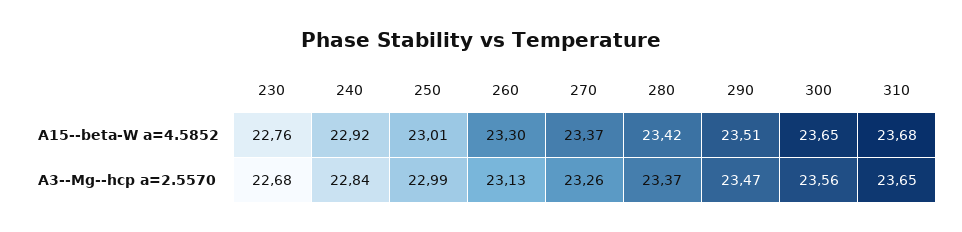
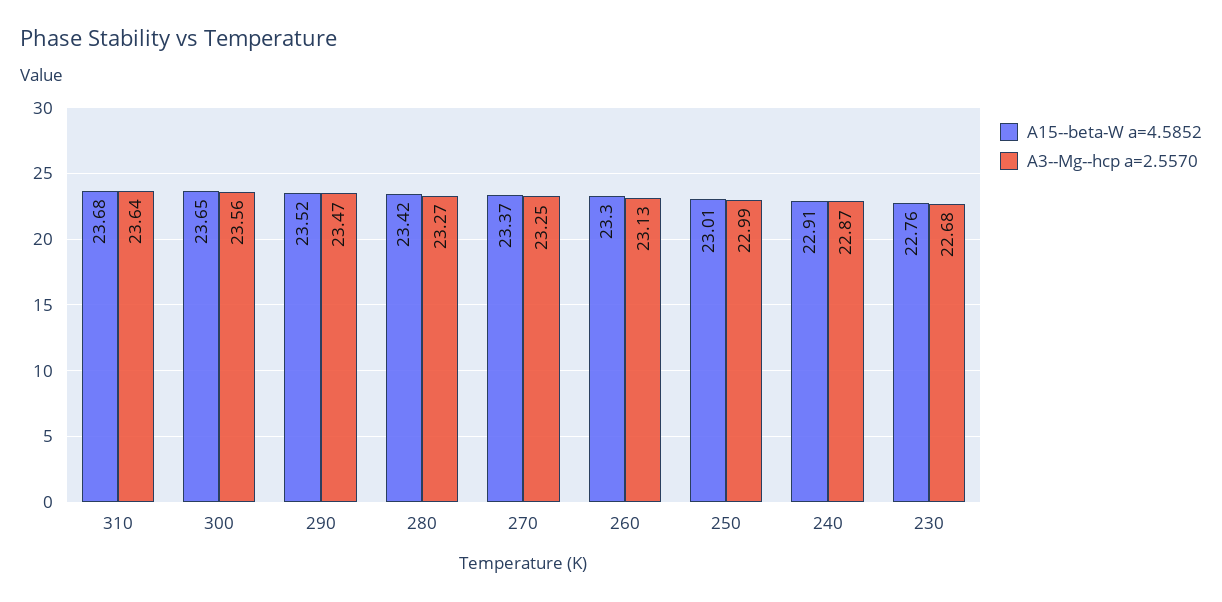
A15--beta-W a=4.5852, 240: 22.92 -> 22.91
A15--beta-W a=4.5852, 290: 23.51 -> 23.52
A3--Mg--hcp a=2.5570, 240: 22.84 -> 22.87
A3--Mg--hcp a=2.5570, 270: 23.26 -> 23.25
A3--Mg--hcp a=2.5570, 280: 23.37 -> 23.27
A3--Mg--hcp a=2.5570, 310: 23.65 -> 23.64

